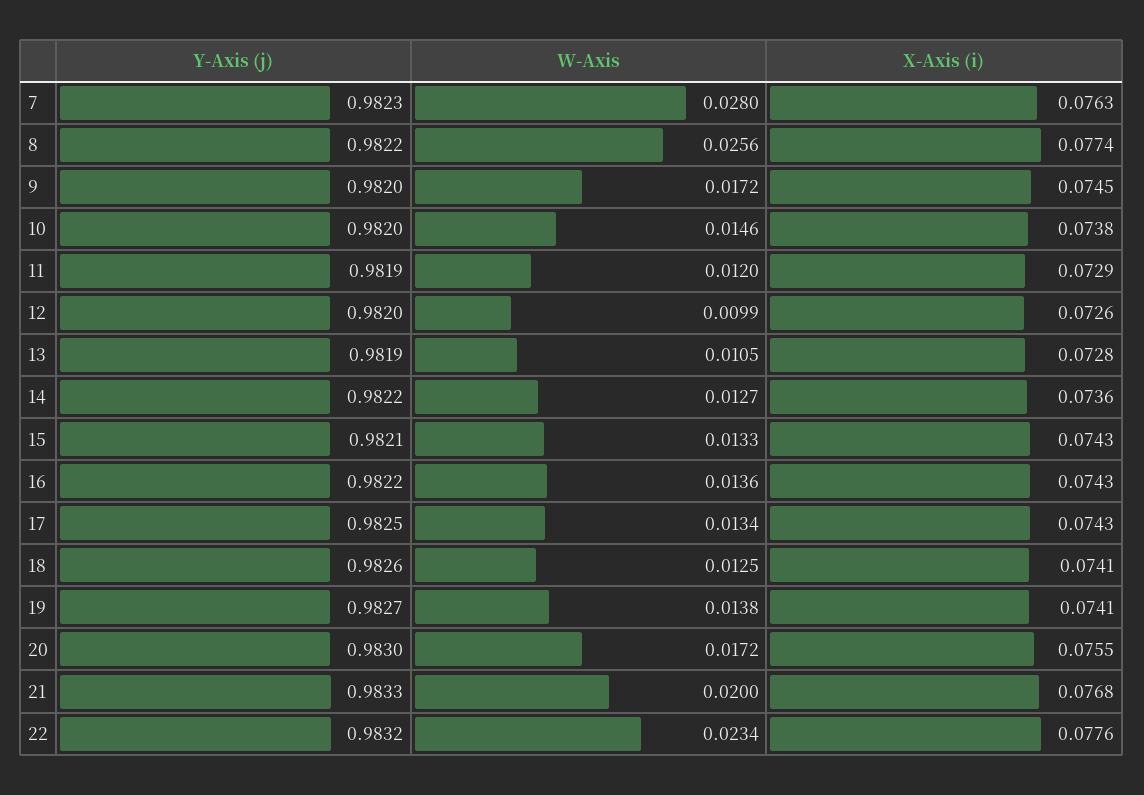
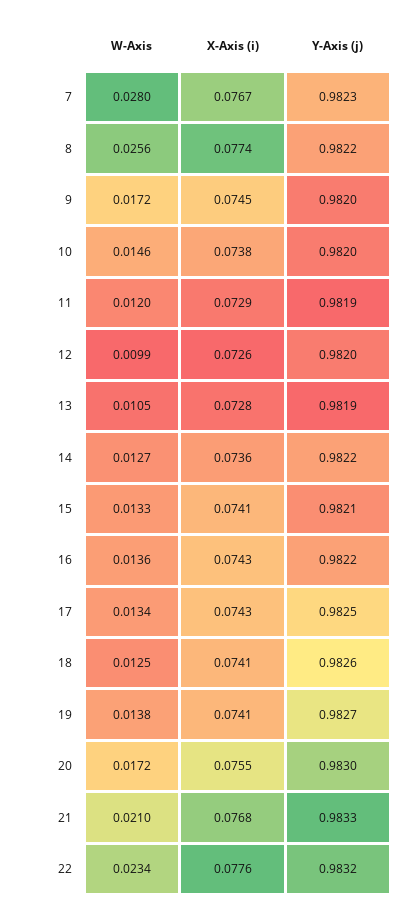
X-Axis (i), 7: 0.0763 -> 0.0767
X-Axis (i), 15: 0.0743 -> 0.0741
W-Axis, 21: 0.02 -> 0.021

